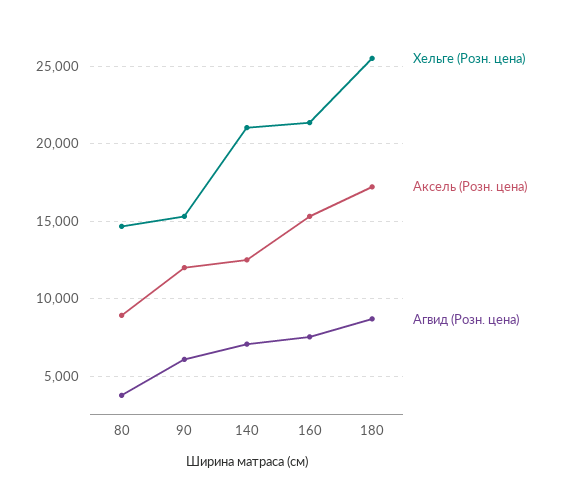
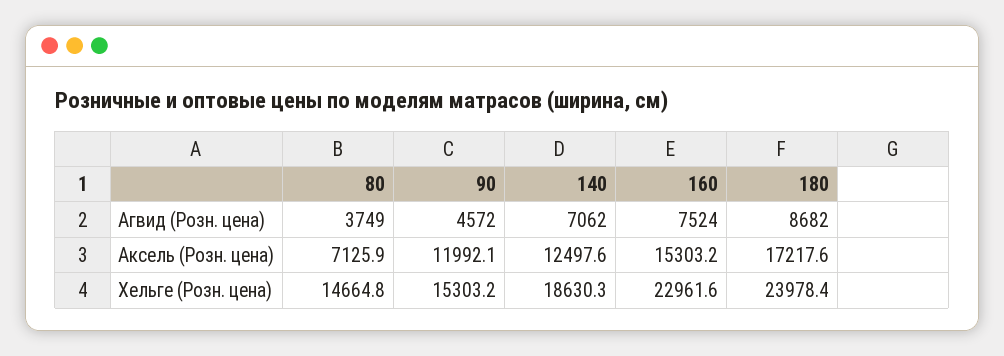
Аксель (Розн. цена), 80: 9000 -> 7125.9
Агвид (Розн. цена), 90: 6000 -> 4572
Хельге (Розн. цена), 140: 21000 -> 18630.3
Хельге (Розн. цена), 160: 21500 -> 22961.6
Хельге (Розн. цена), 180: 25500 -> 23978.4

